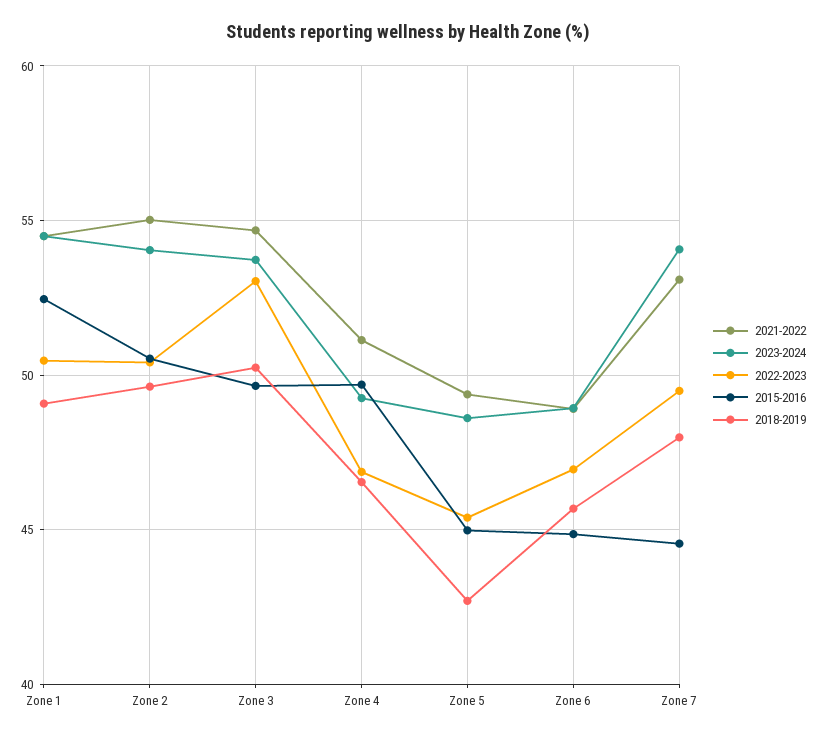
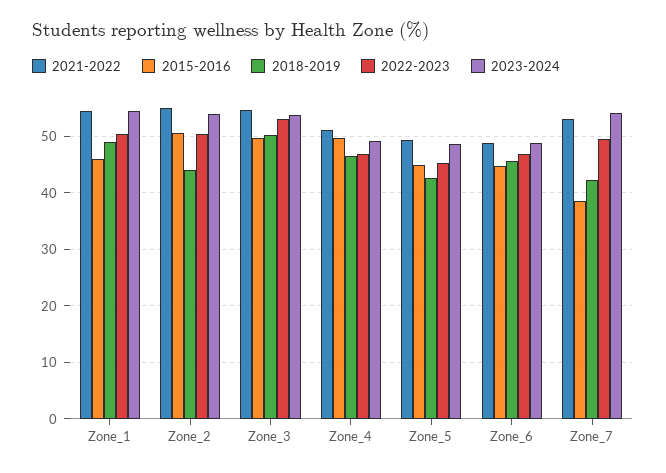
2015-2016, Zone 1: 52.5 -> 46
2018-2019, Zone 2: 49.5 -> 44
2015-2016, Zone 7: 44.5 -> 38
2018-2019, Zone 7: 48 -> 42

